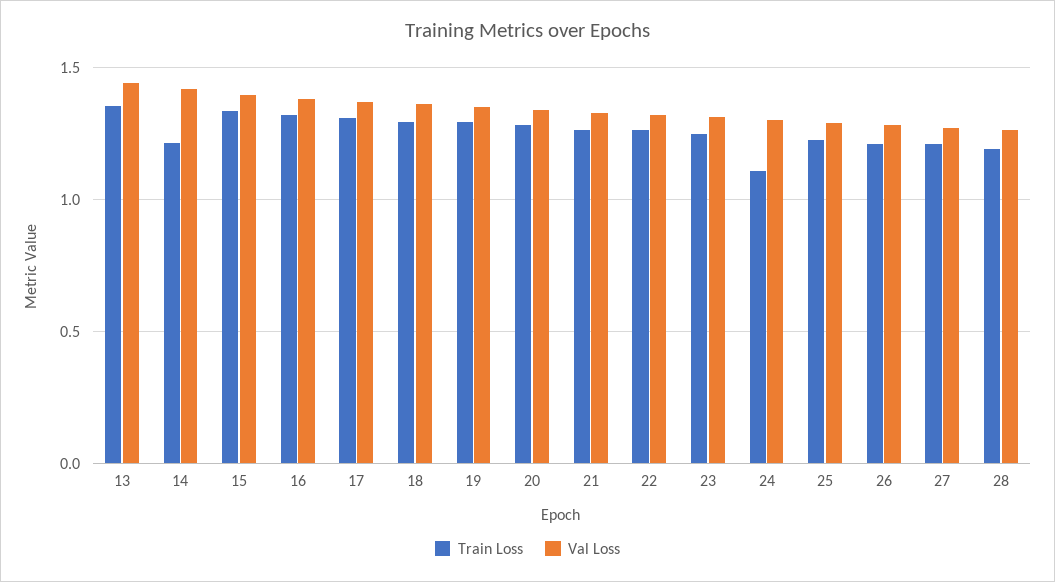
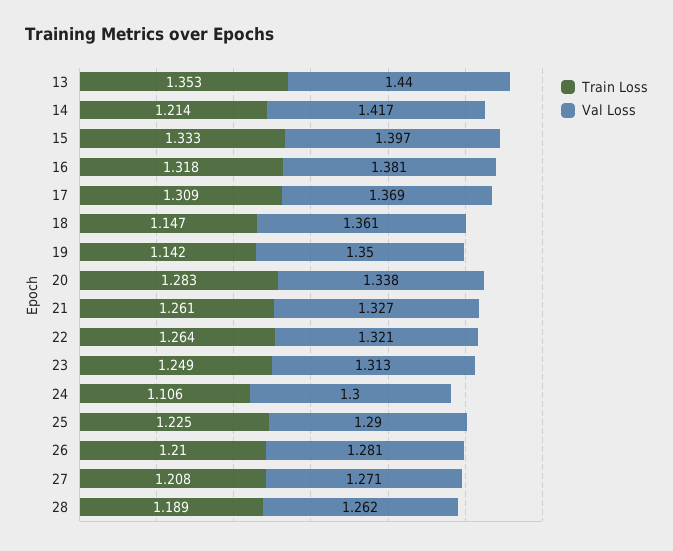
Train Loss, 18: 1.3 -> 1.147
Train Loss, 19: 1.3 -> 1.142

